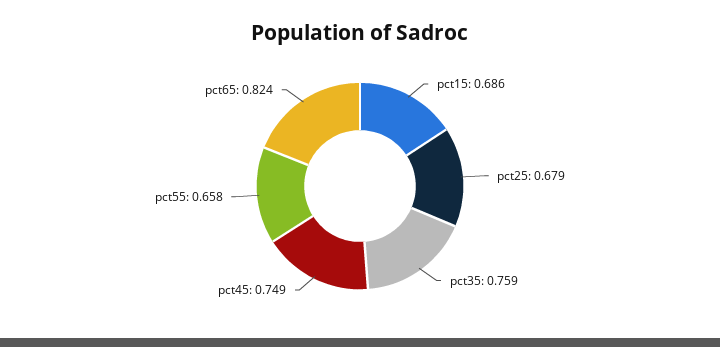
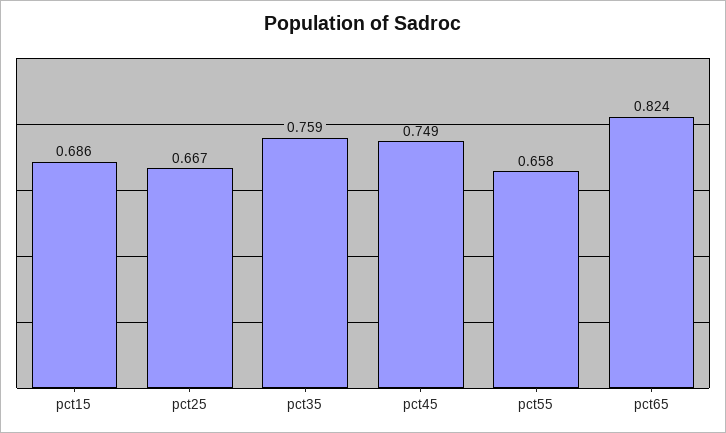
pct25: 0.679 -> 0.667

